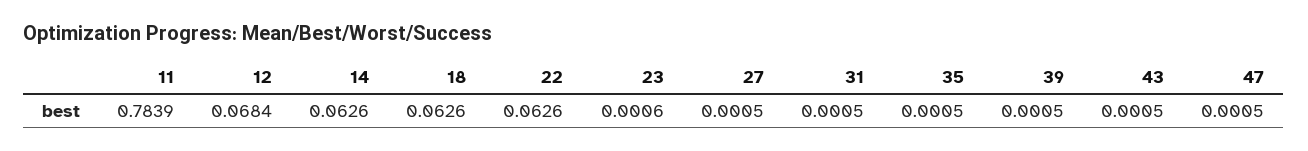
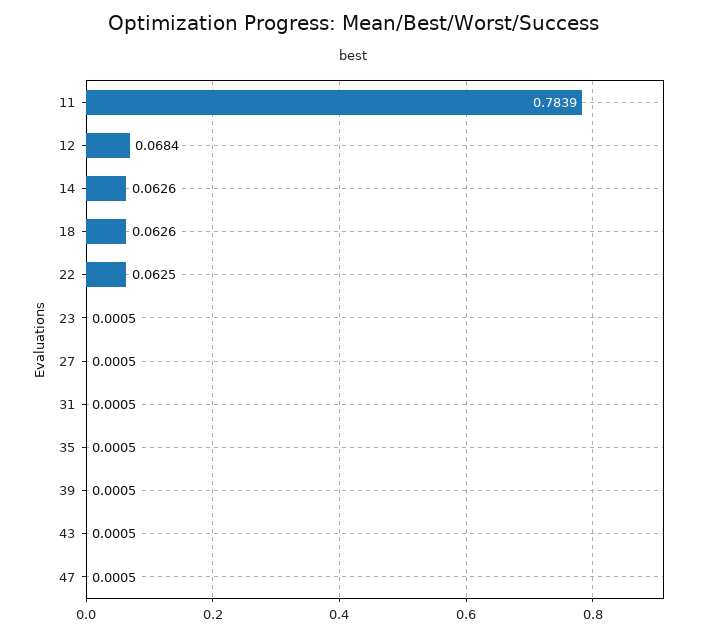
22: 0.0626 -> 0.0625
23: 0.0006 -> 0.0005

